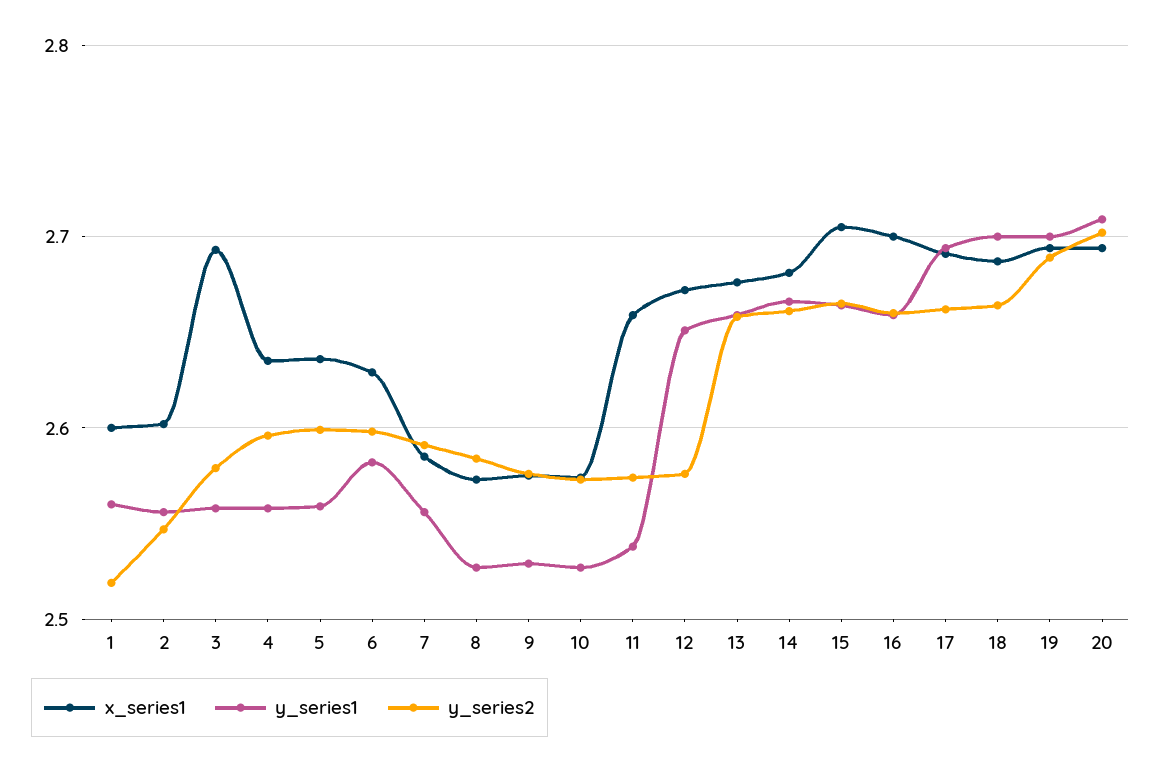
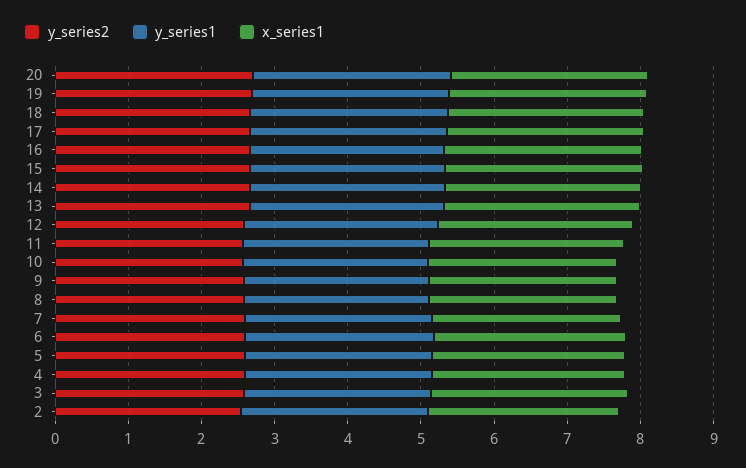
x_series1, 1: 2.6 -> none
y_series1, 1: 2.56 -> none
y_series2, 1: 2.52 -> none

